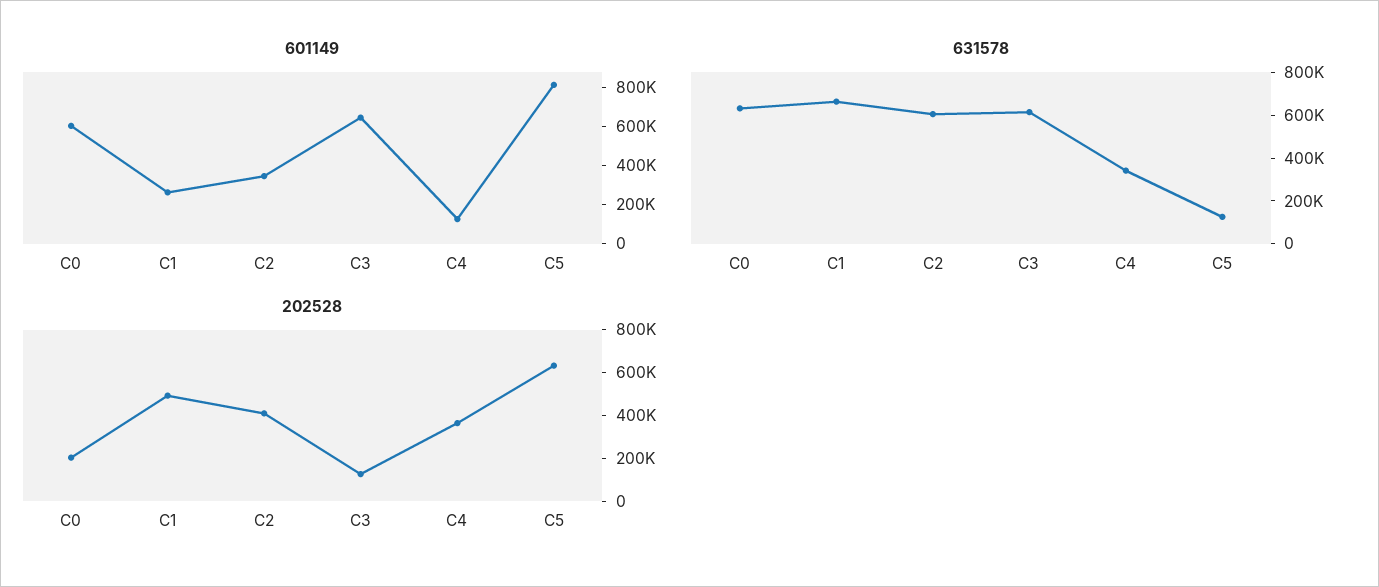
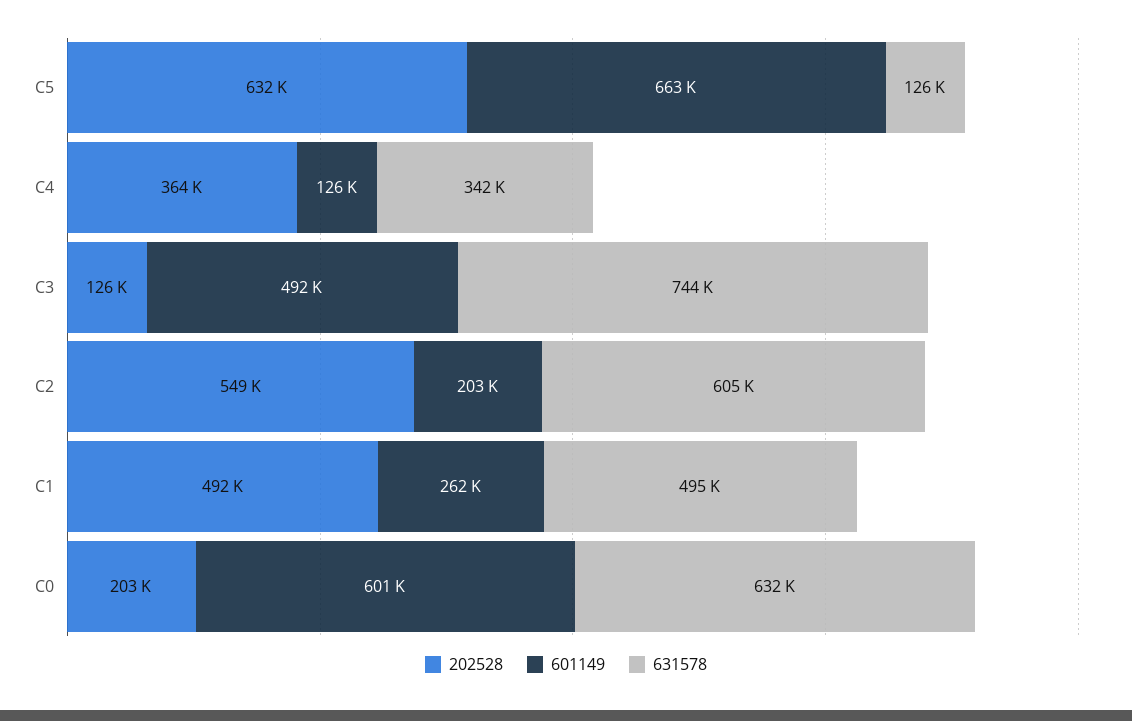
601149, C2: 350000 -> 203000
601149, C3: 650000 -> 492000
601149, C5: 800000 -> 663000
631578, C1: 650000 -> 495000
631578, C3: 600000 -> 744000
202528, C2: 400000 -> 549000

